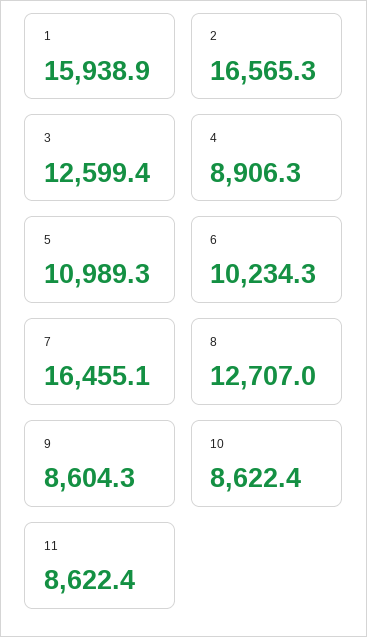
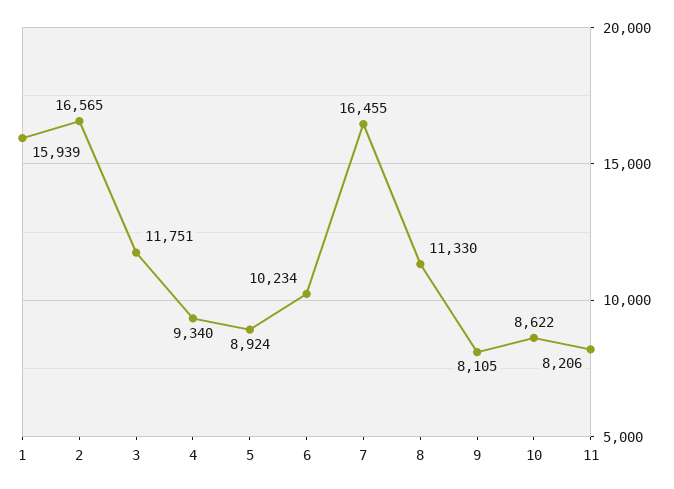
3: 12599.4 -> 11751
4: 8906.3 -> 9340
5: 10989.3 -> 8924
8: 12707 -> 11330
9: 8604.3 -> 8105
11: 8622.4 -> 8206

